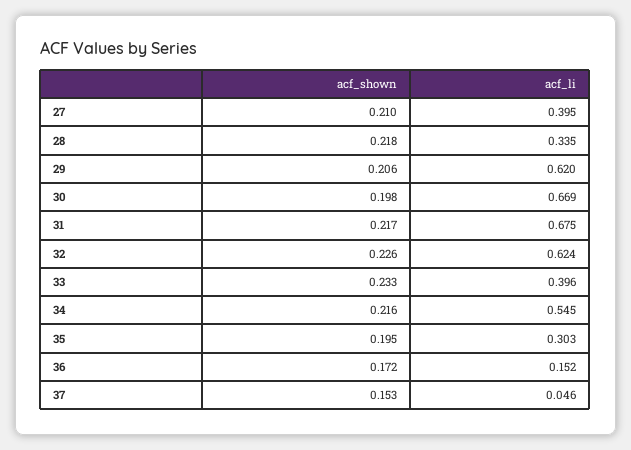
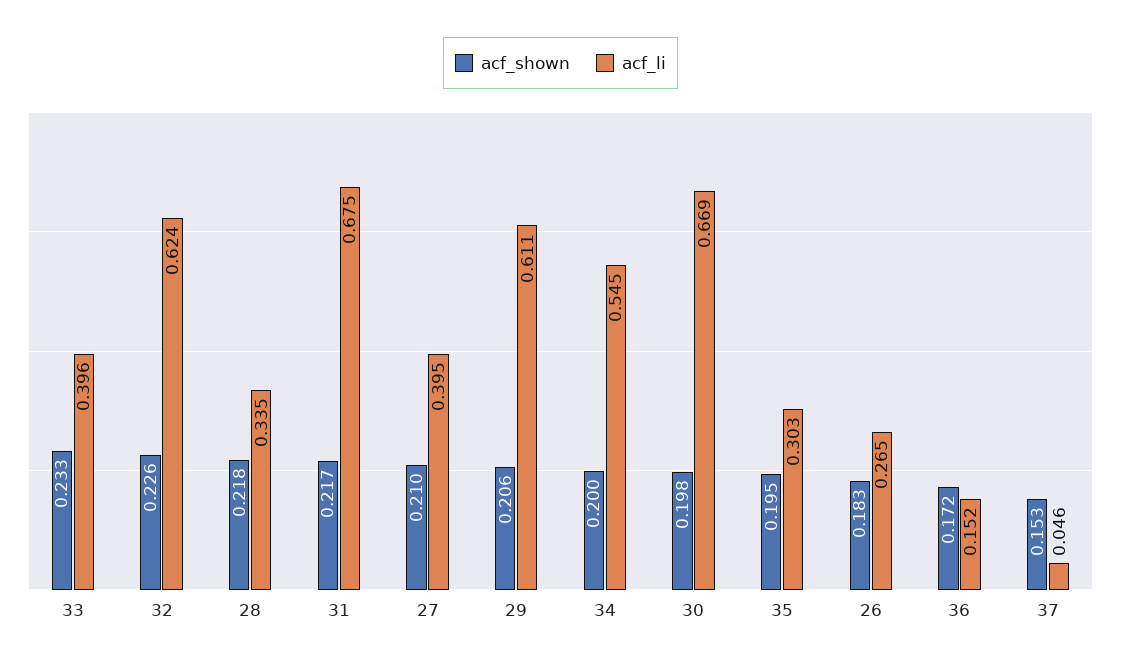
acf_li, 29: 0.62 -> 0.611
acf_shown, 34: 0.216 -> 0.2
acf_shown, 26: none -> 0.183
acf_li, 26: none -> 0.265

